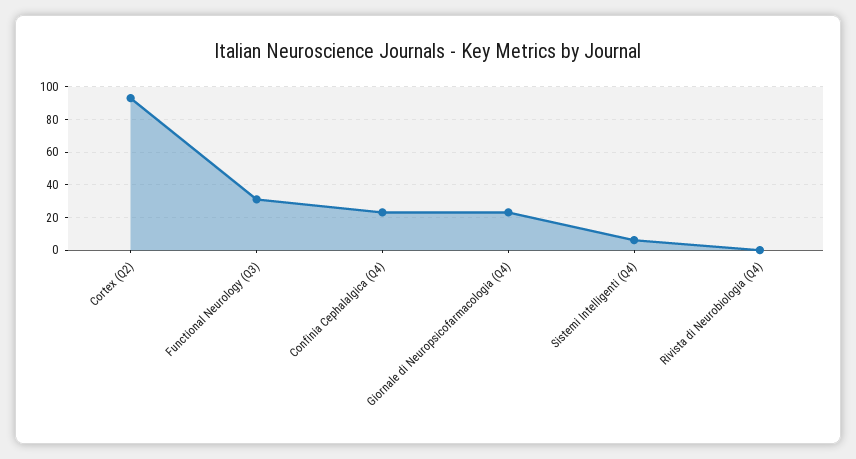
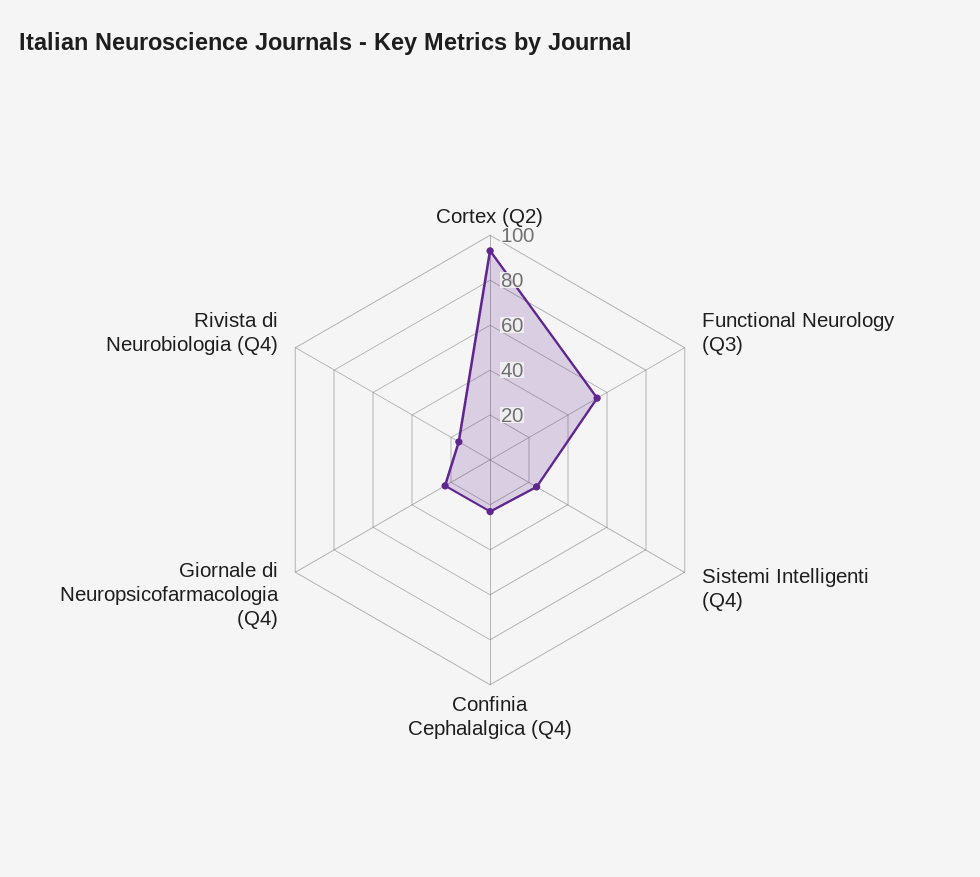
Functional Neurology (Q3): 30 -> 55
Sistemi Intelligenti (Q4): 5 -> 25
Rivista di Neurobiologia (Q4): 0 -> 15

